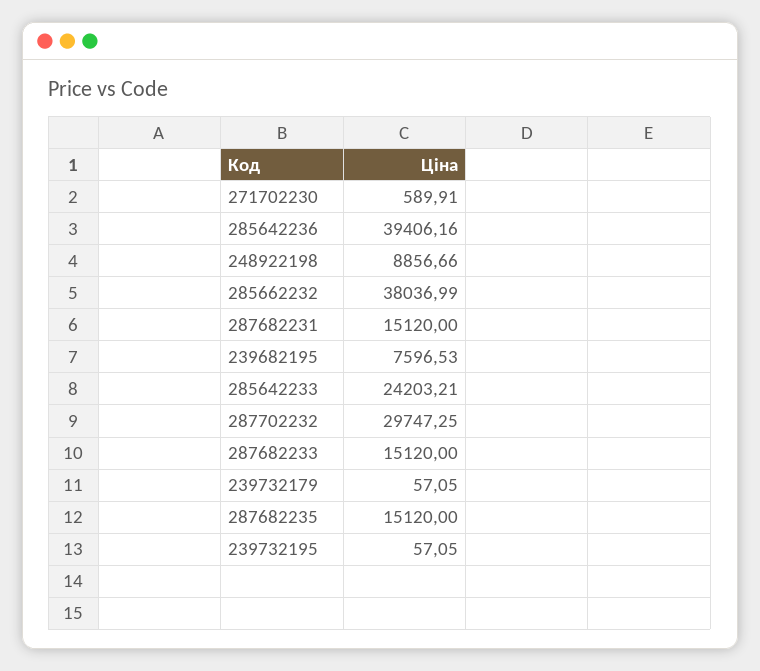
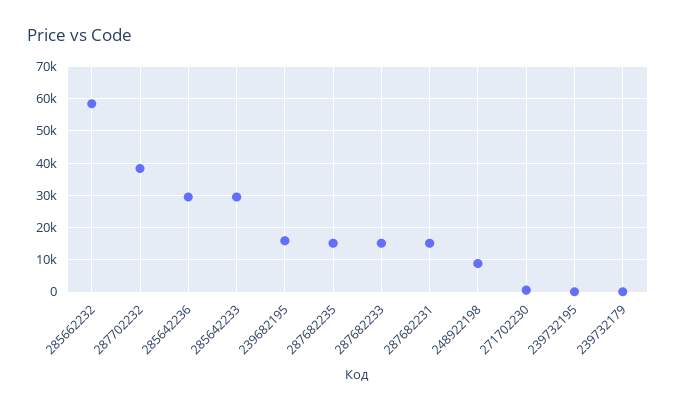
285642236: 39406.16 -> 30000
285662232: 38036.99 -> 58000
239682195: 7596.53 -> 16000
285642233: 24203.21 -> 30000
287702232: 29747.25 -> 38000

